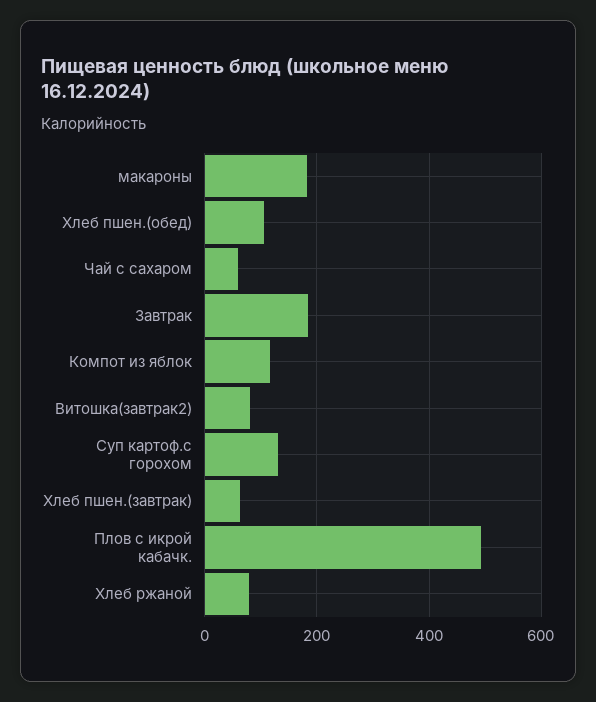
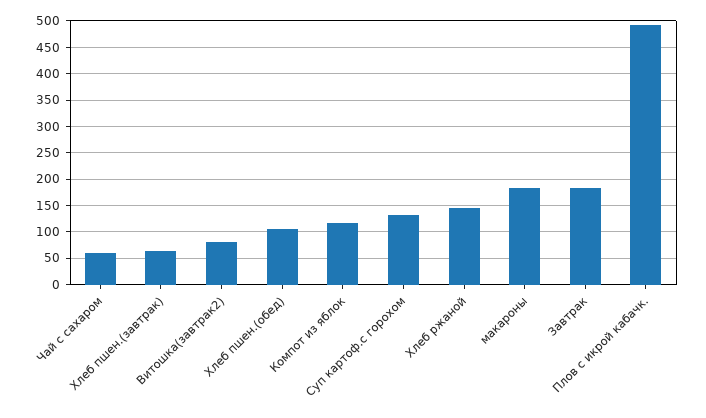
Хлеб ржаной: 80 -> 150

